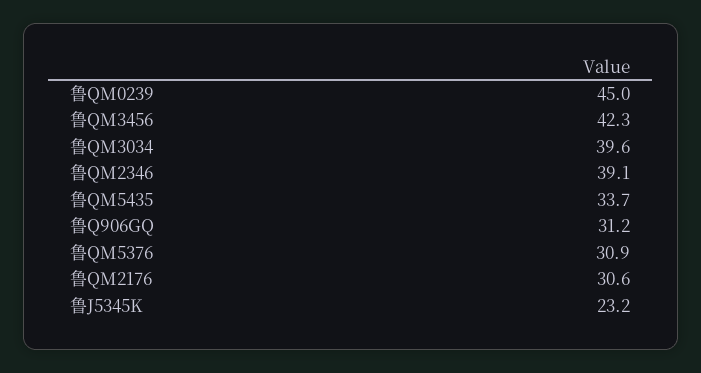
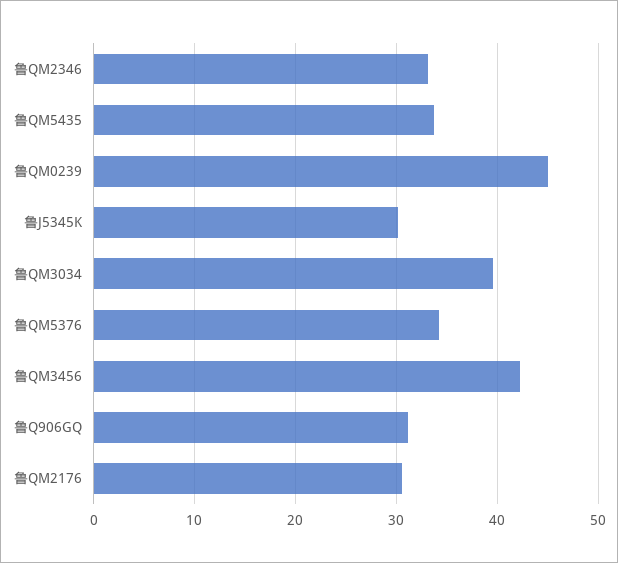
鲁QM2346: 39.1 -> 33
鲁QM5376: 30.9 -> 34
鲁J5345K: 23.2 -> 30

